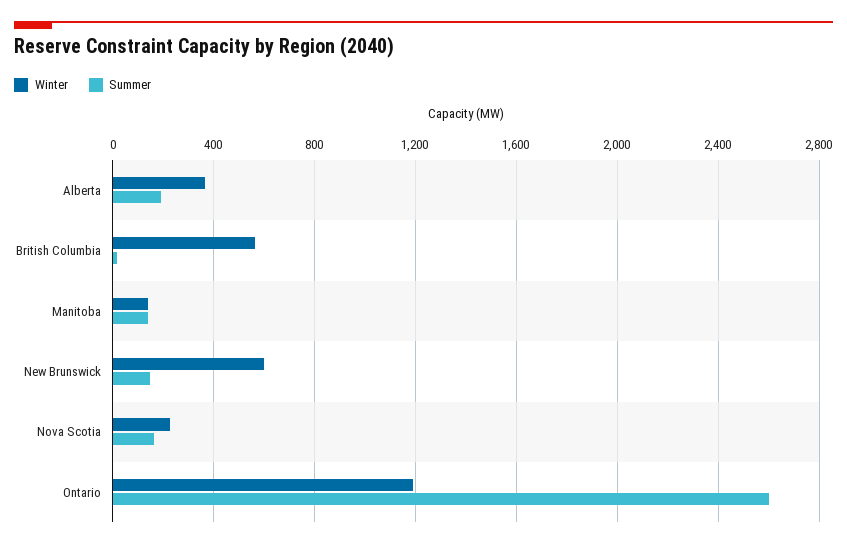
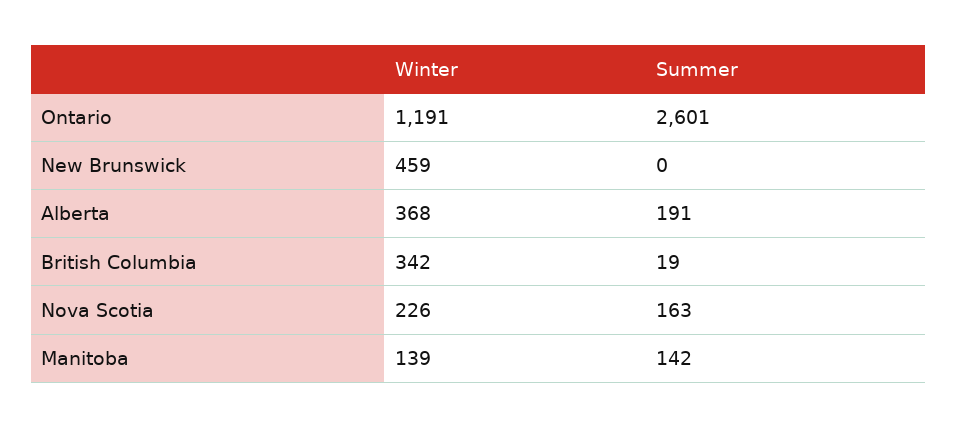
Winter, British Columbia: 550 -> 342
Winter, New Brunswick: 600 -> 459
Summer, New Brunswick: 150 -> 0

